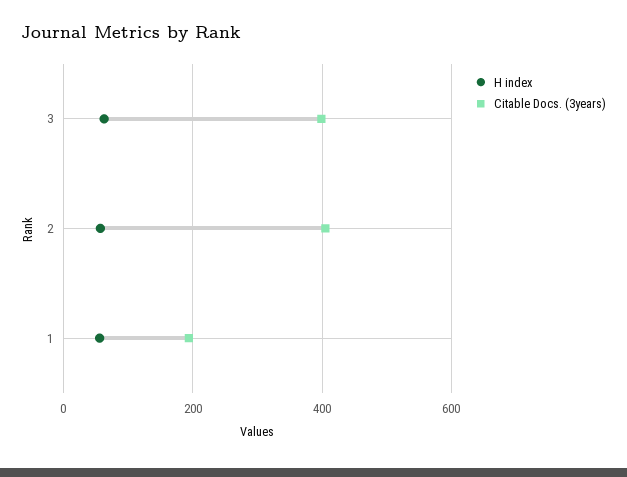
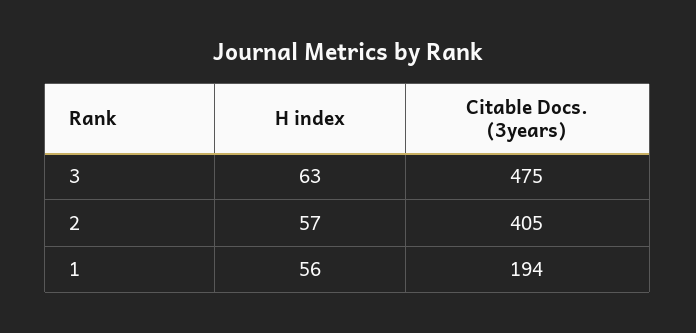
Citable Docs. (3years), 3: 400 -> 475

